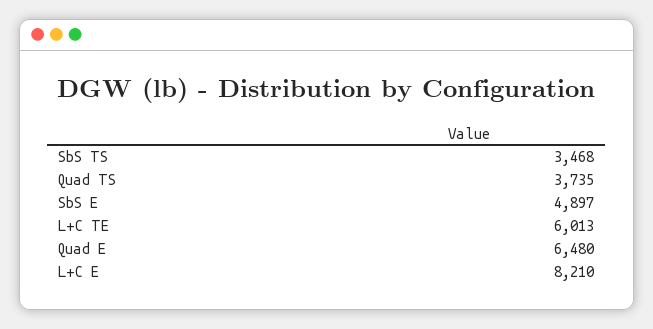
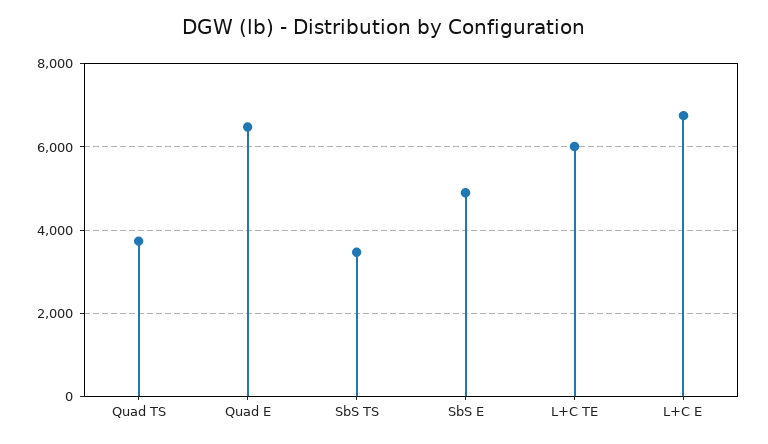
L+C E: 8210 -> 6800

